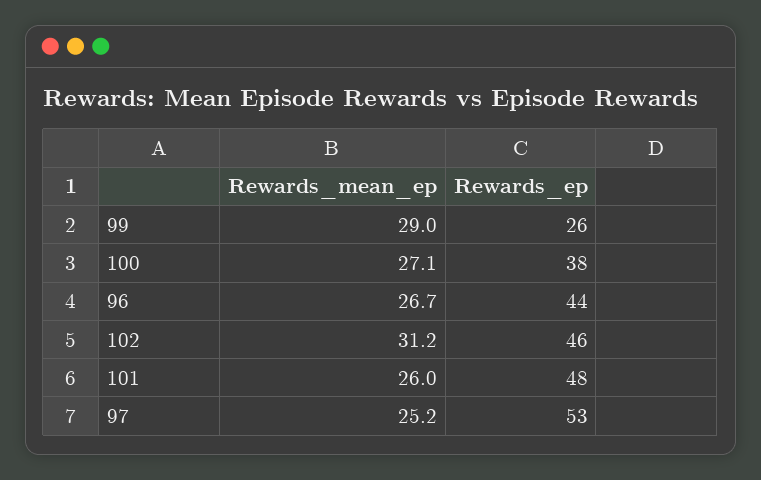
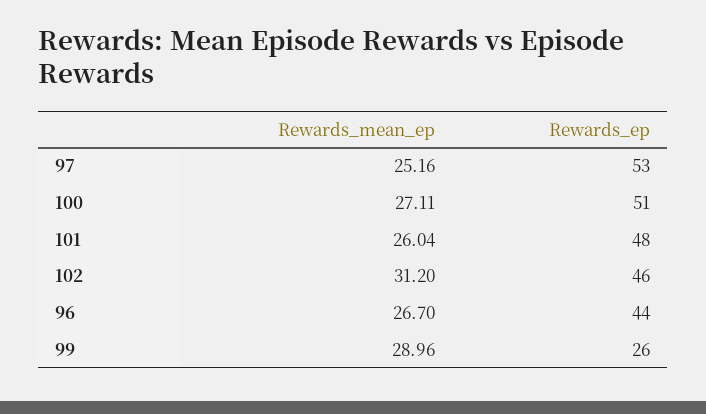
Rewards_ep, 100: 38 -> 51

